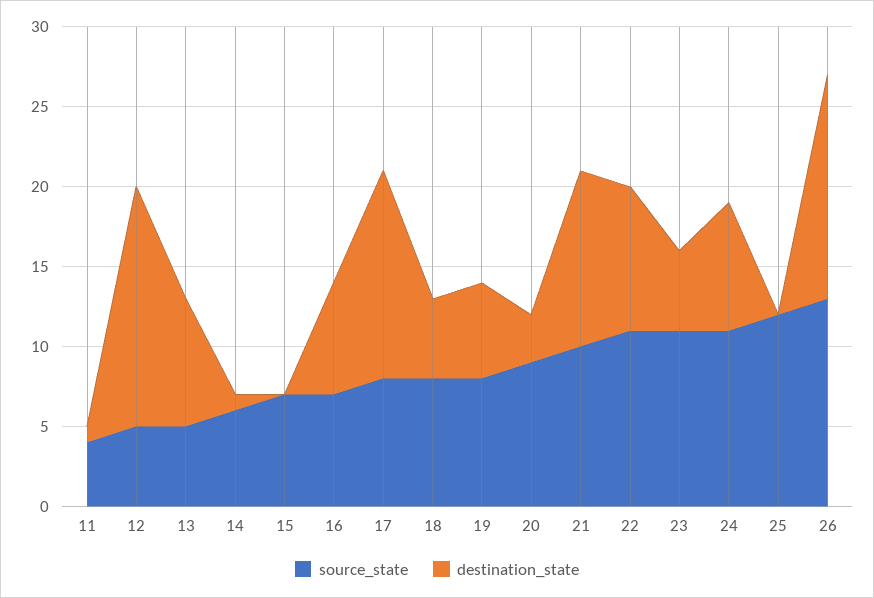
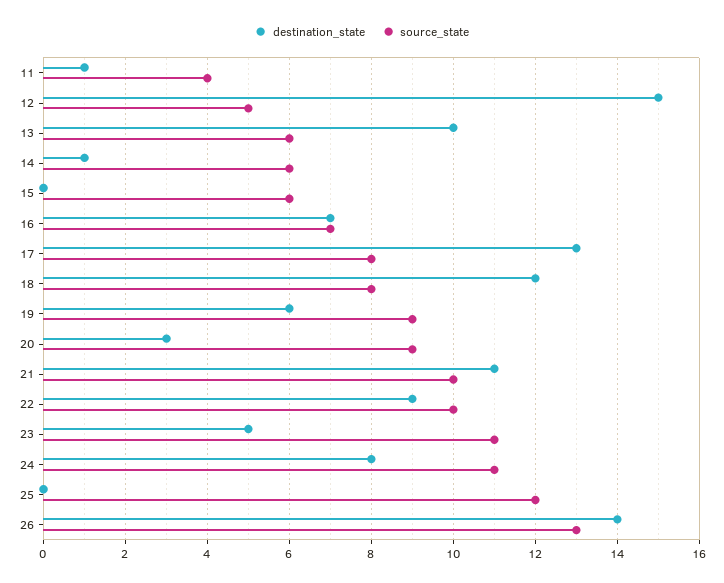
source_state, 13: 5 -> 6
destination_state, 13: 8 -> 10
source_state, 15: 7 -> 6
destination_state, 18: 5 -> 12
source_state, 19: 8 -> 9
source_state, 22: 11 -> 10

